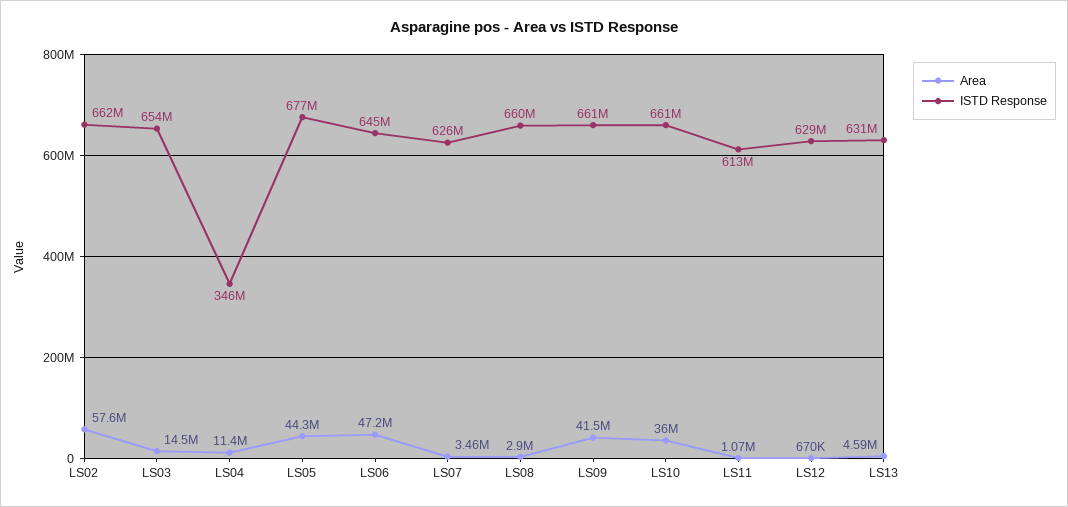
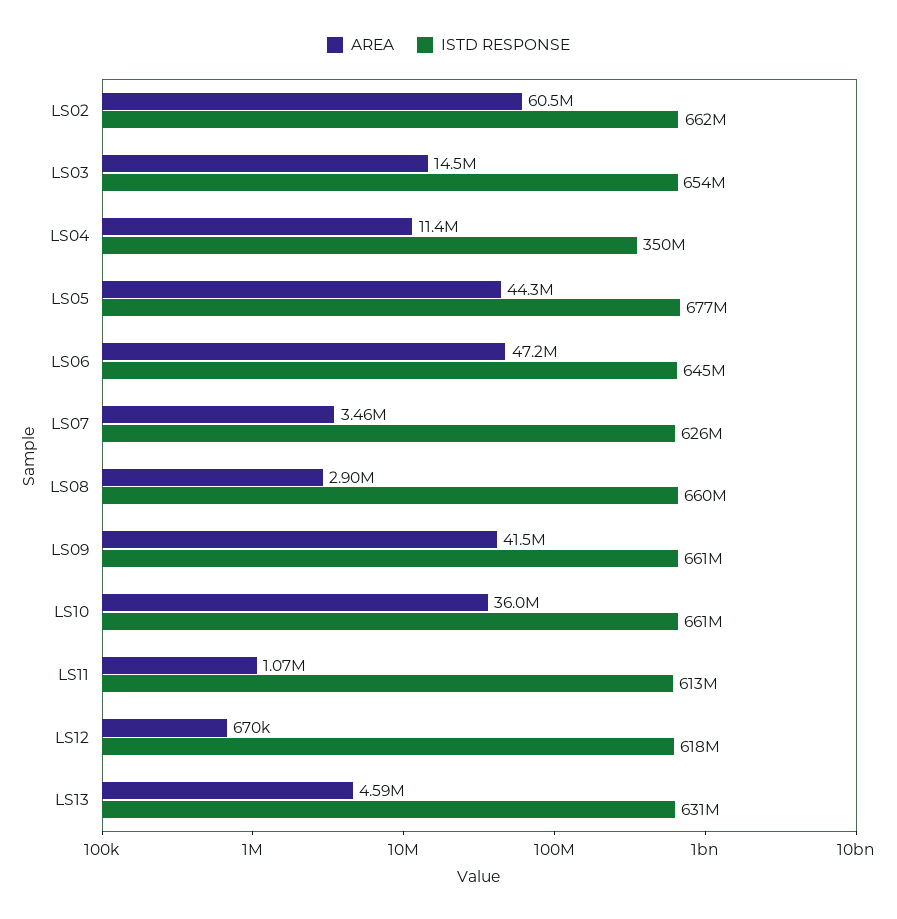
Area, LS02: 57600000 -> 60500000
ISTD Response, LS04: 346000000 -> 350000000
ISTD Response, LS12: 629000000 -> 618000000

